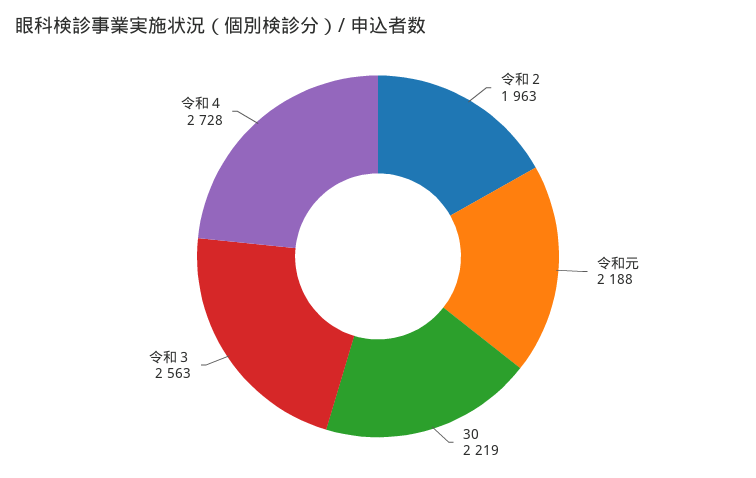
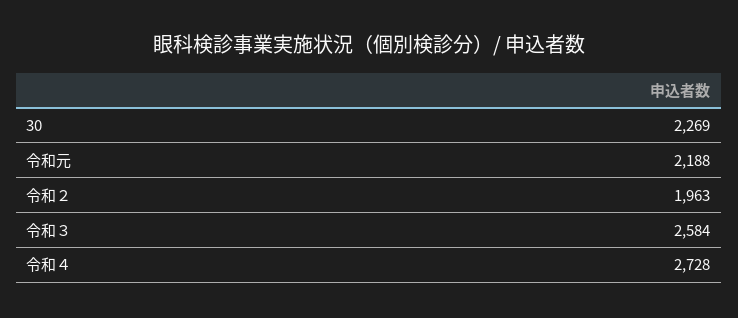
30: 2219 -> 2269
令和３: 2563 -> 2584

